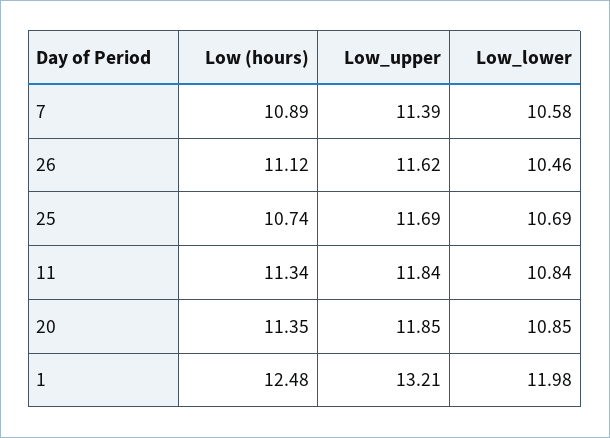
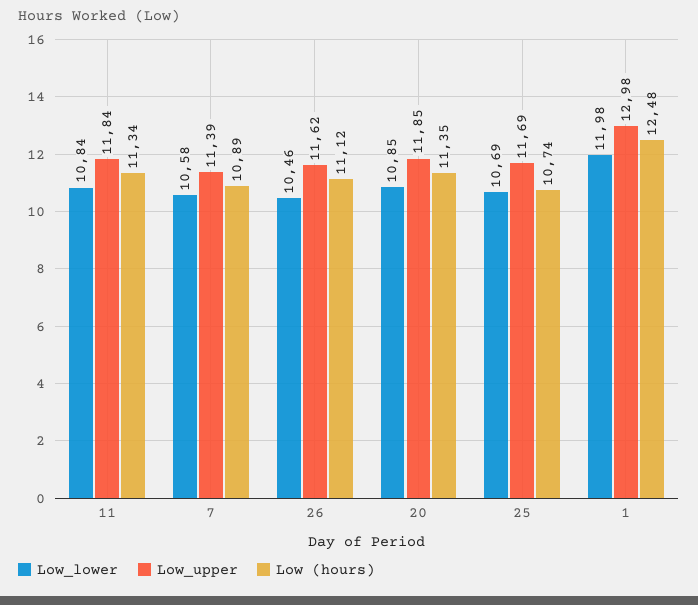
Low_upper, 1: 13.21 -> 12.98

